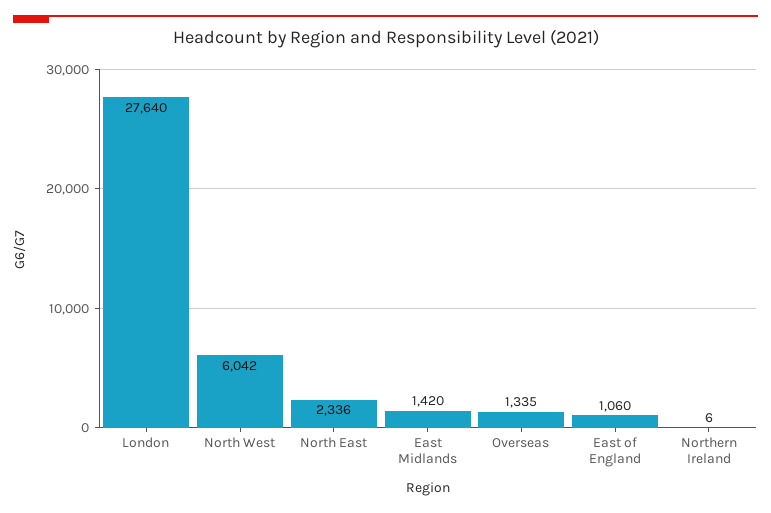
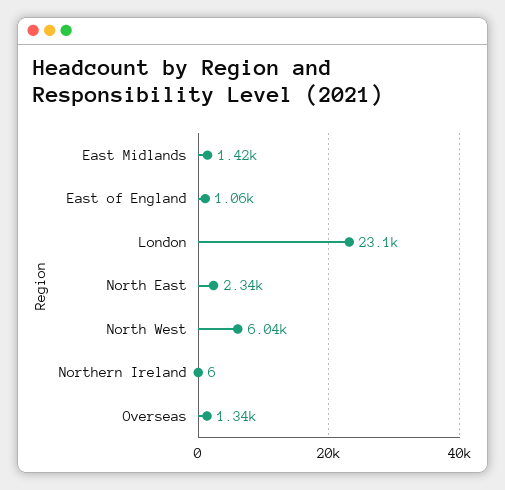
London: 27640 -> 23100

